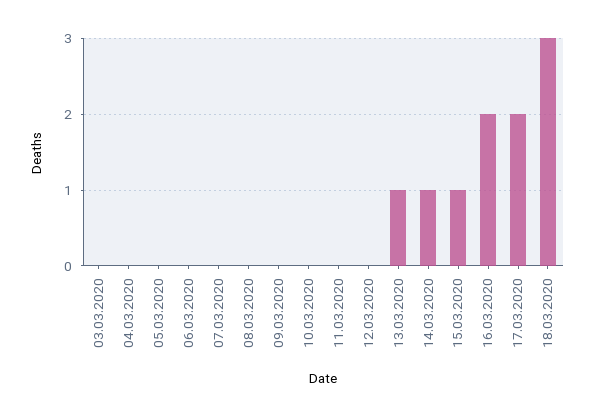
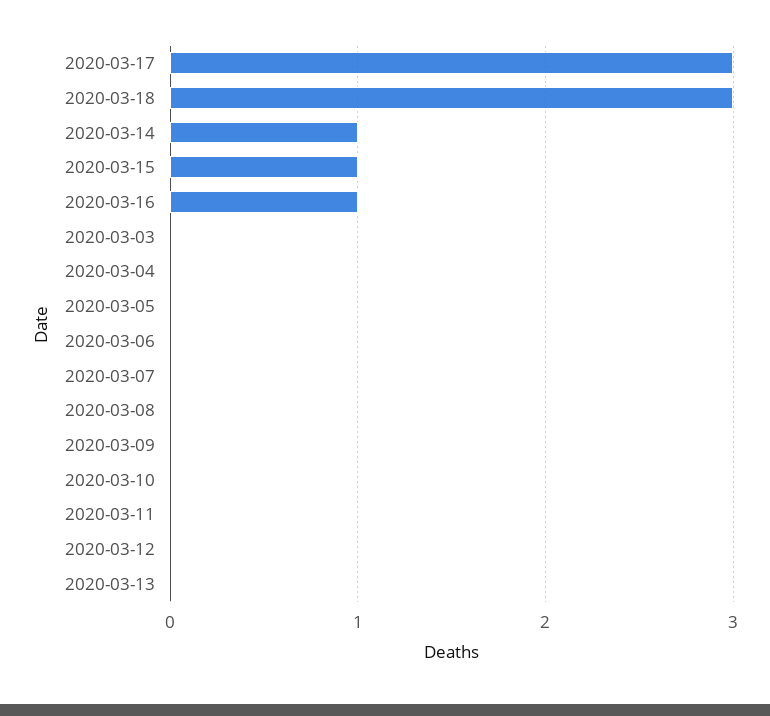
13.03.2020: 1 -> 0
16.03.2020: 2 -> 1
17.03.2020: 2 -> 3

